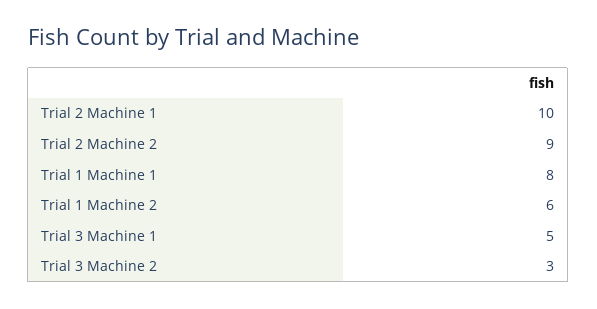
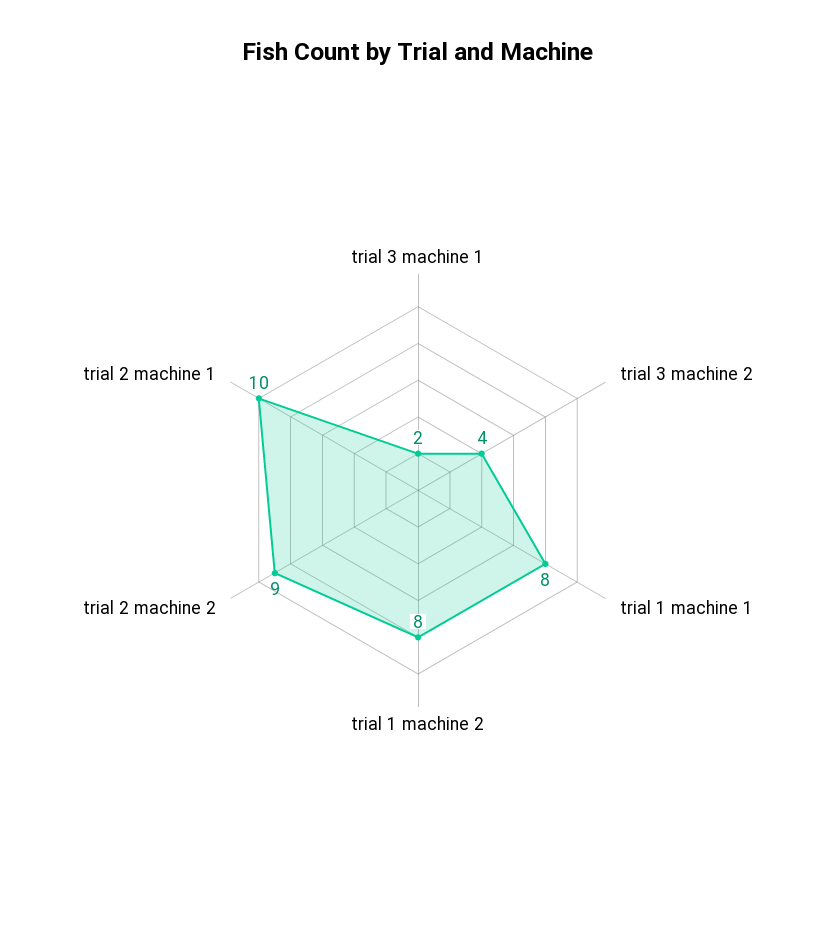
Trial 1 Machine 2: 6 -> 8
Trial 3 Machine 1: 5 -> 2
Trial 3 Machine 2: 3 -> 4

